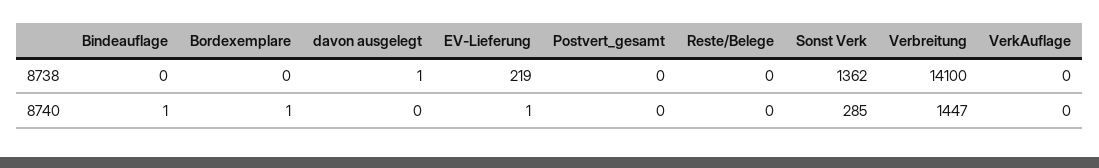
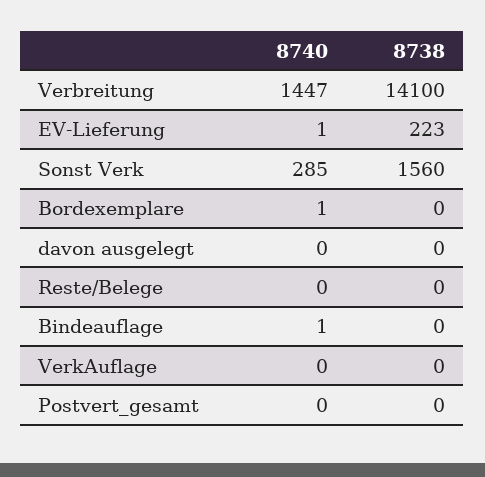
davon ausgelegt, 8738: 1 -> 0
EV-Lieferung, 8738: 219 -> 223
Sonst Verk, 8738: 1362 -> 1560

